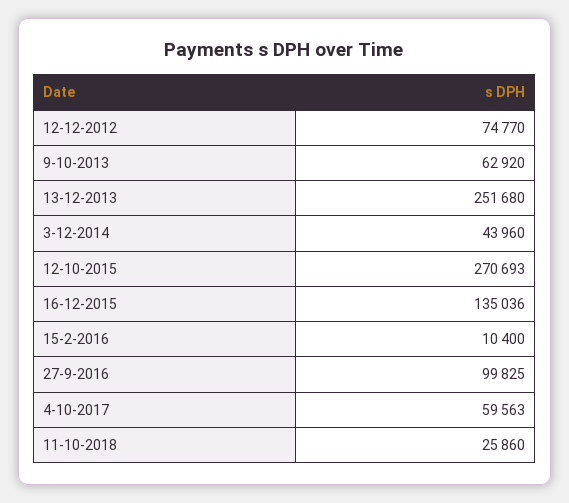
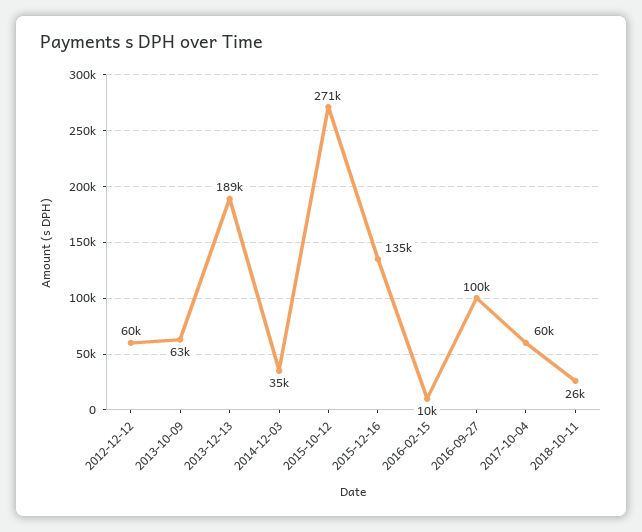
12-12-2012: 74770 -> 60000
13-12-2013: 251680 -> 189000
3-12-2014: 43960 -> 35000

